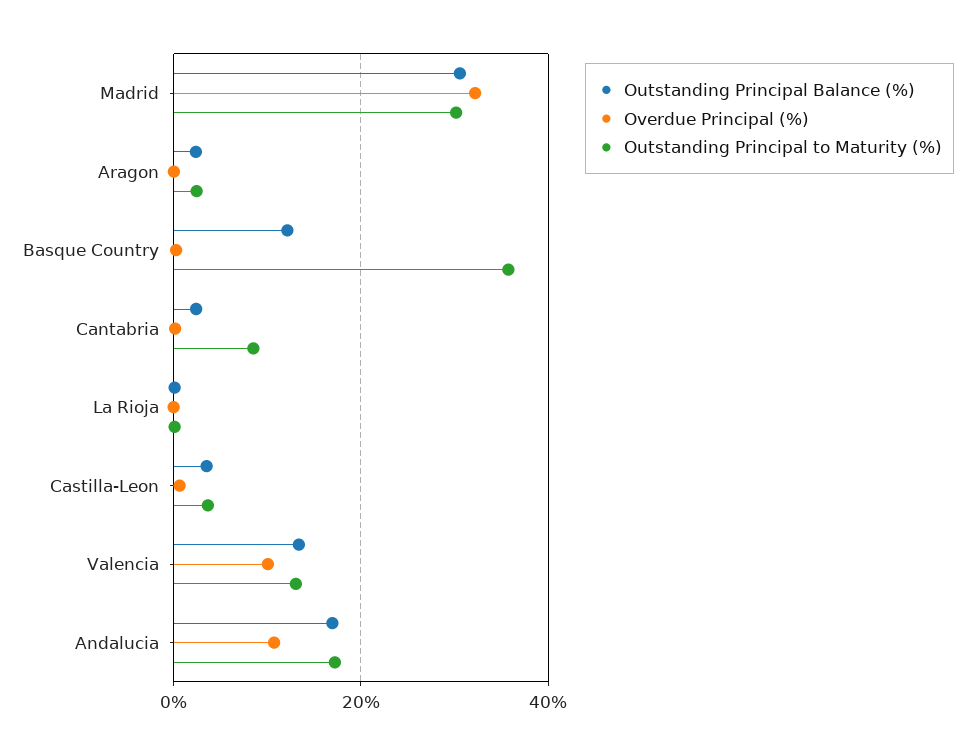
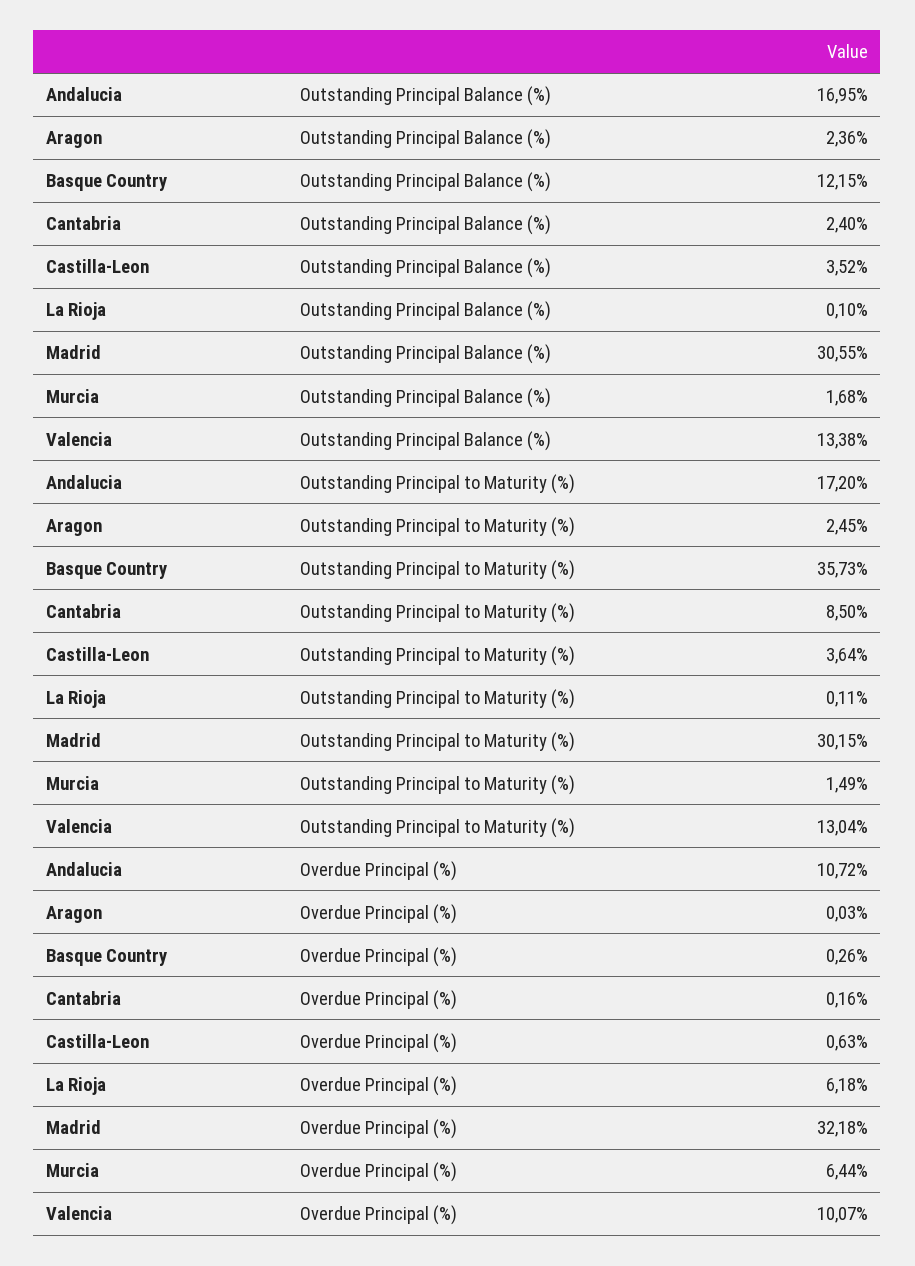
Overdue Principal (%), La Rioja: 0 -> 6.18
Outstanding Principal Balance (%), Murcia: none -> 1.68
Outstanding Principal to Maturity (%), Murcia: none -> 1.49
Overdue Principal (%), Murcia: none -> 6.44

